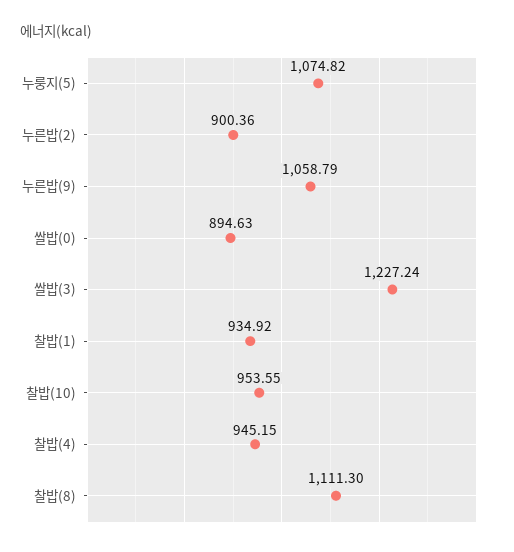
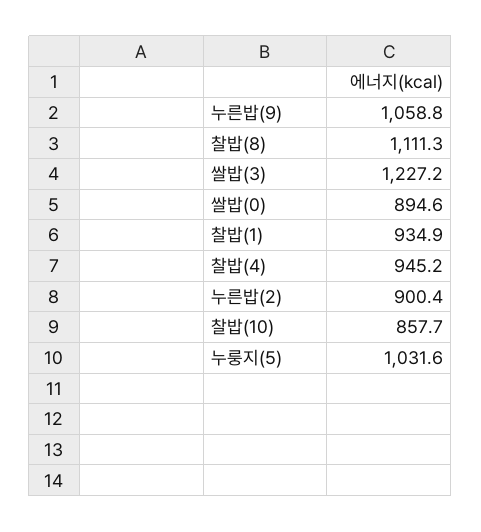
누룽지(5): 1074.82 -> 1031.6
찰밥(10): 953.55 -> 857.7

